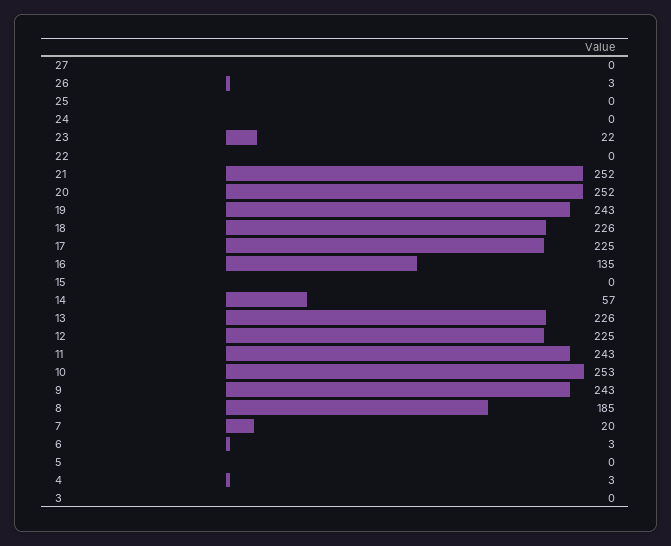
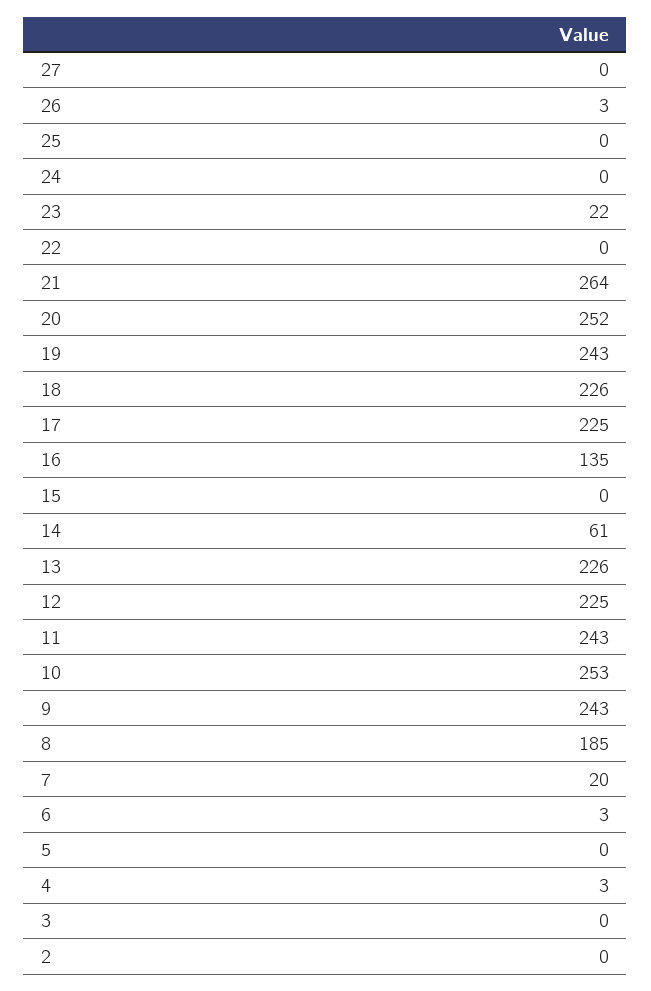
21: 252 -> 264
14: 57 -> 61
2: none -> 0

